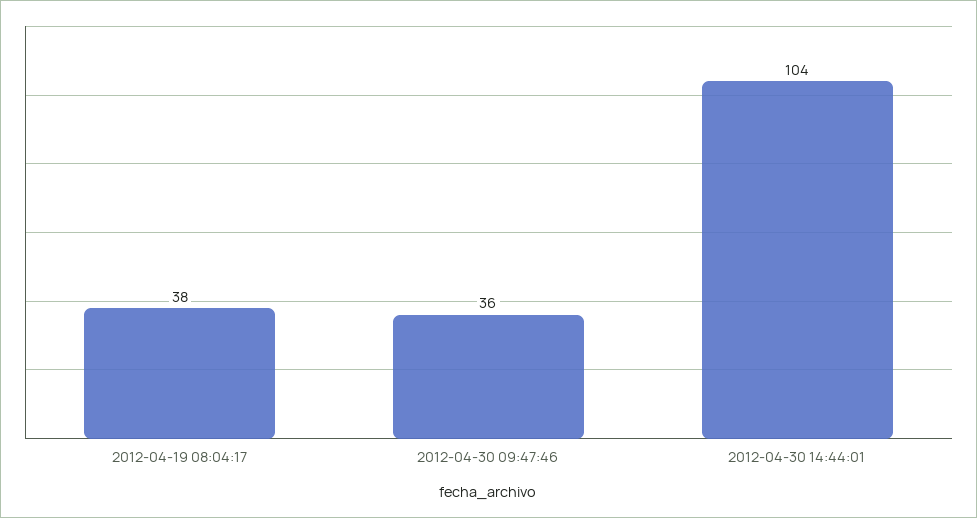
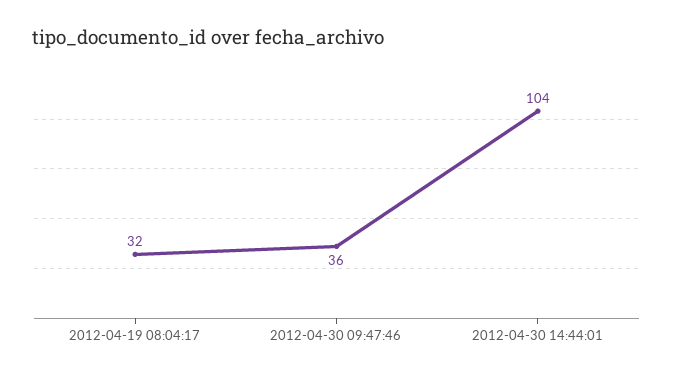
2012-04-19 08:04:17: 38 -> 32

